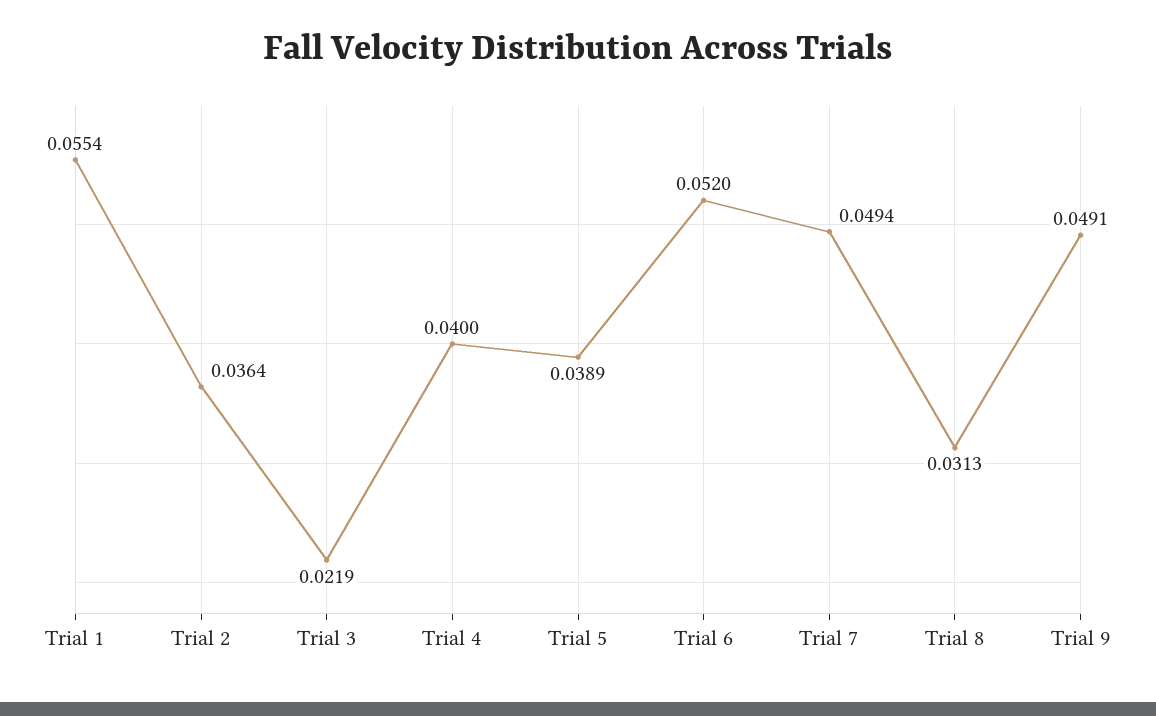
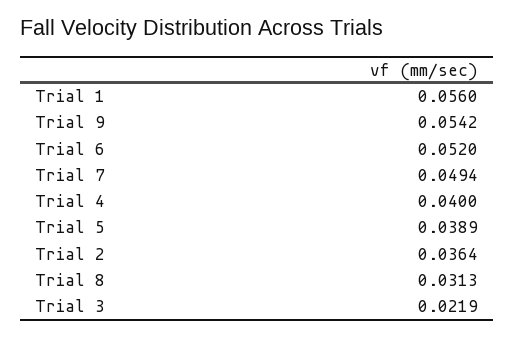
Trial 1: 0.0554 -> 0.056
Trial 9: 0.0491 -> 0.0542

